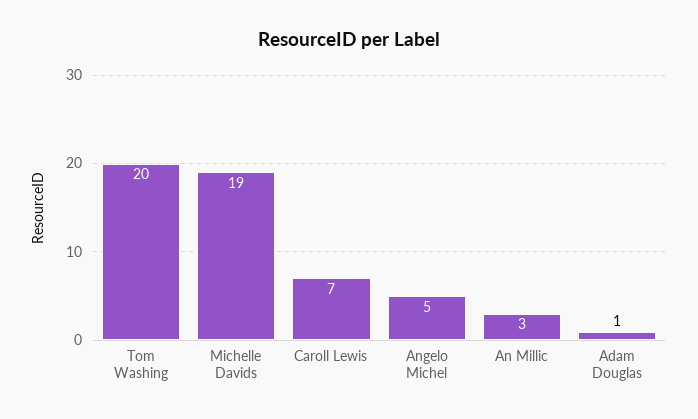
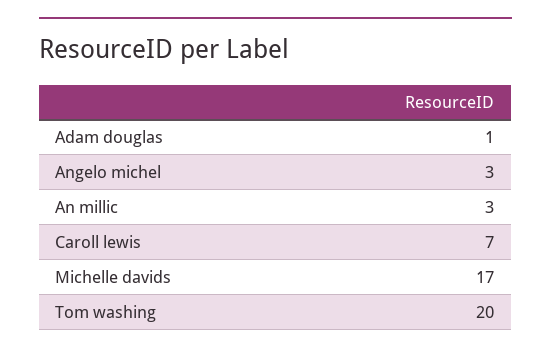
Michelle Davids: 19 -> 17
Angelo Michel: 5 -> 3

